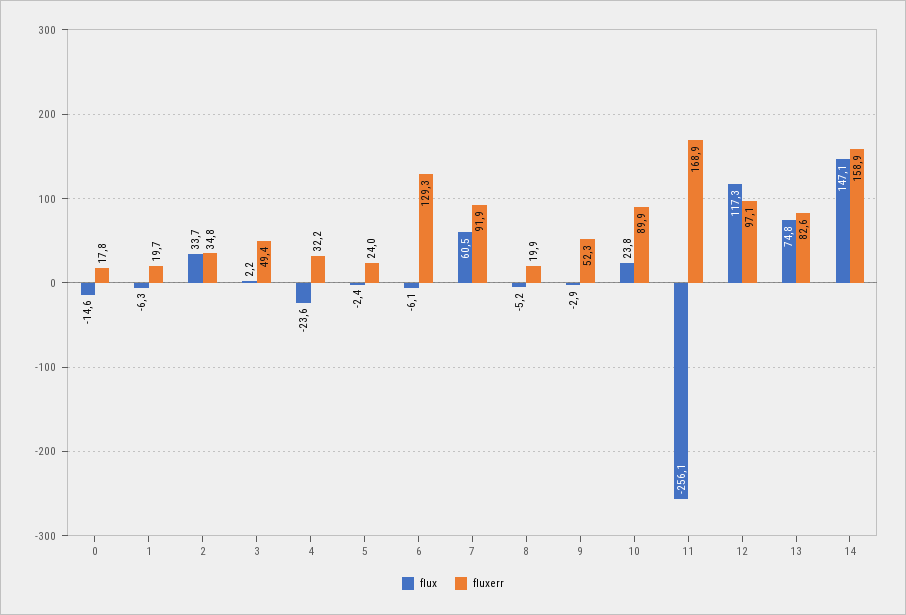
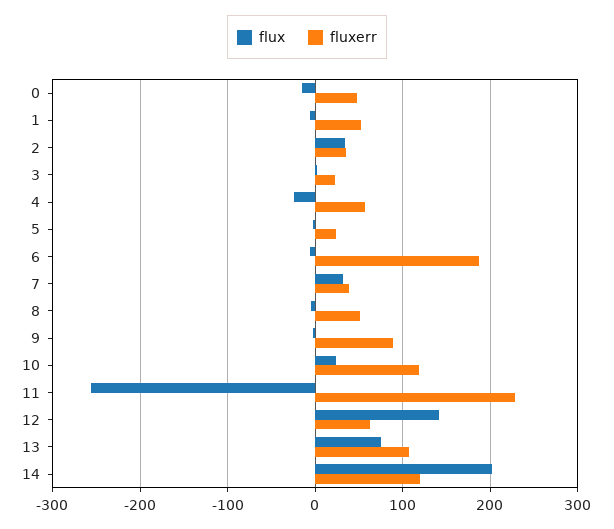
fluxerr, 0: 17.8 -> 50
fluxerr, 1: 19.7 -> 50
fluxerr, 3: 49.4 -> 20
fluxerr, 4: 32.2 -> 60
fluxerr, 6: 129.3 -> 190
flux, 7: 60.5 -> 30
fluxerr, 7: 91.9 -> 40
fluxerr, 8: 19.9 -> 50
fluxerr, 9: 52.3 -> 90
fluxerr, 10: 89.9 -> 120
fluxerr, 11: 168.9 -> 230
flux, 12: 117.3 -> 140
fluxerr, 12: 97.1 -> 60
fluxerr, 13: 82.6 -> 110
flux, 14: 147.1 -> 200
fluxerr, 14: 158.9 -> 120

